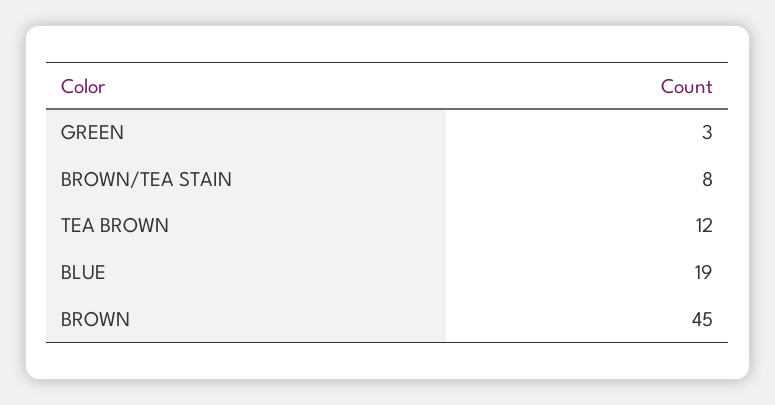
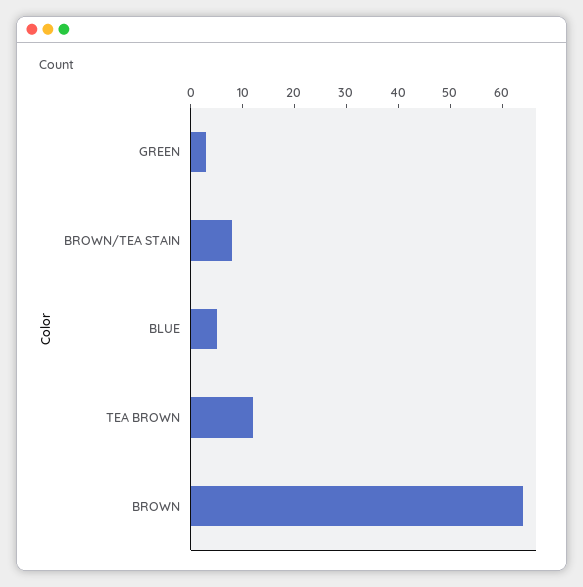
BLUE: 19 -> 5
BROWN: 45 -> 65

